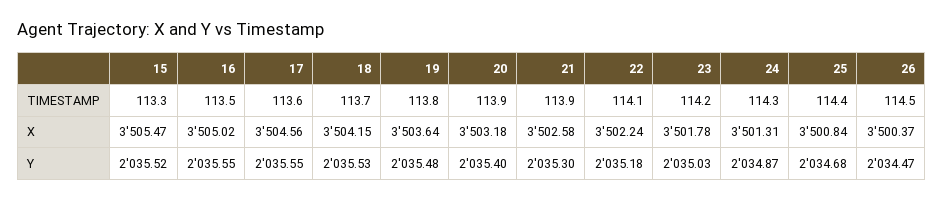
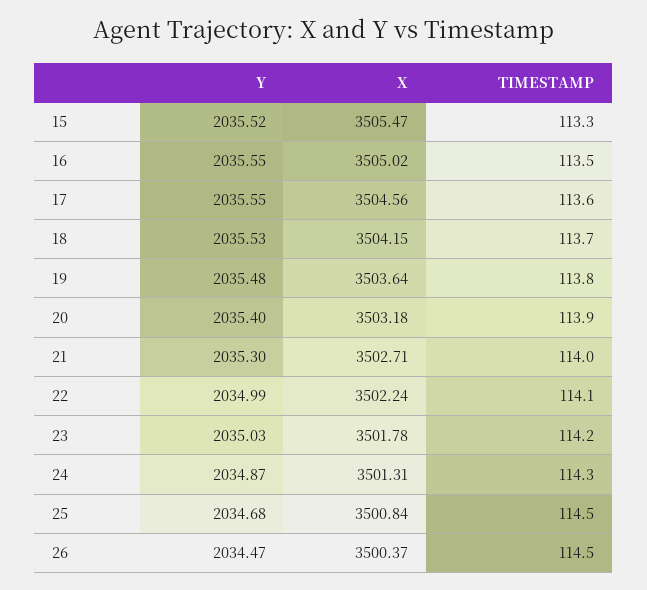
21, TIMESTAMP: 113.9 -> 114
25, TIMESTAMP: 114.4 -> 114.5
21, X: 3502.58 -> 3502.71
22, Y: 2035.18 -> 2034.99

